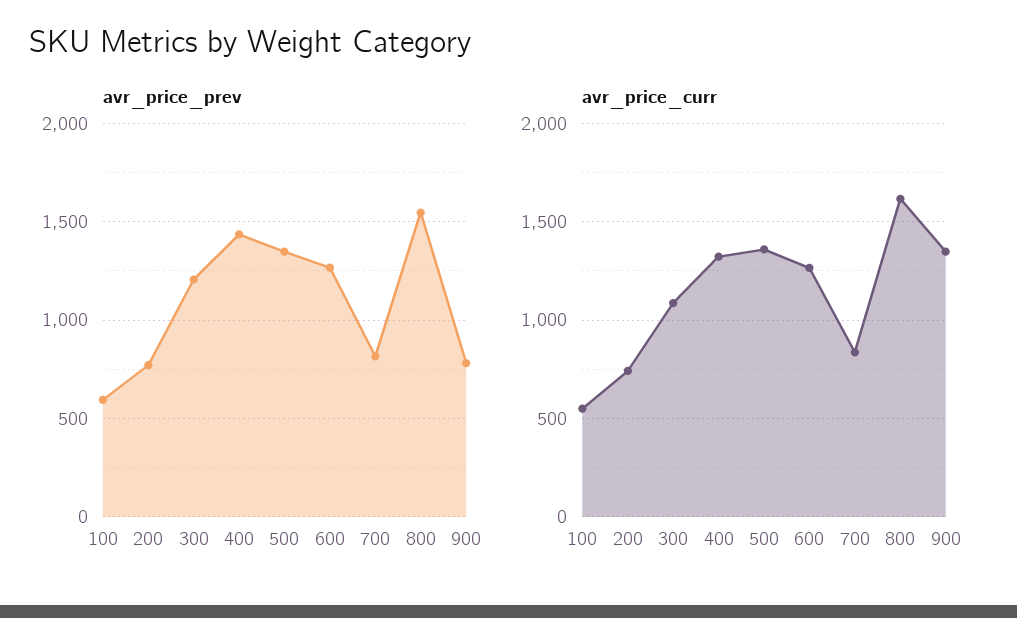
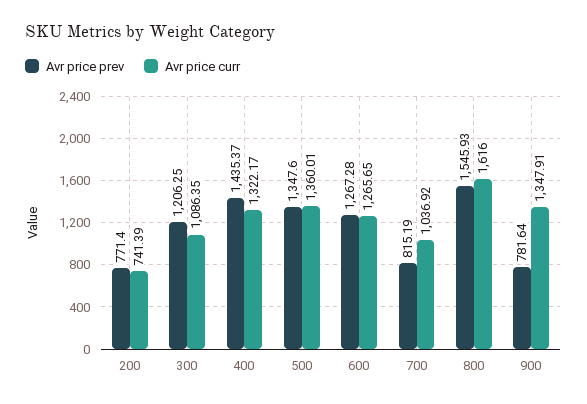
avr_price_prev, 100: 600 -> none
avr_price_curr, 100: 550 -> none
avr_price_curr, 700: 850 -> 1036.92

